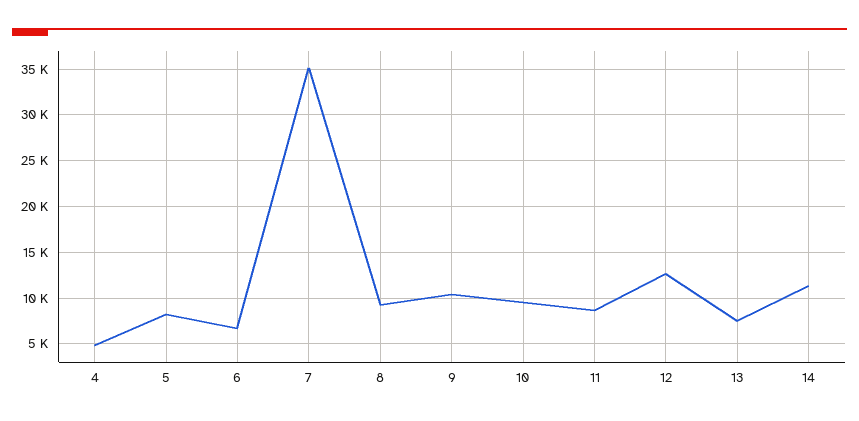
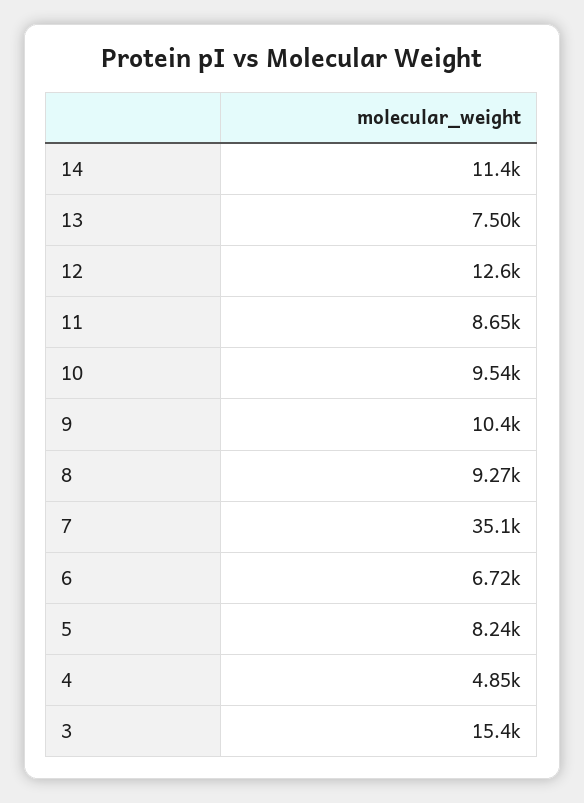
3: none -> 15400

